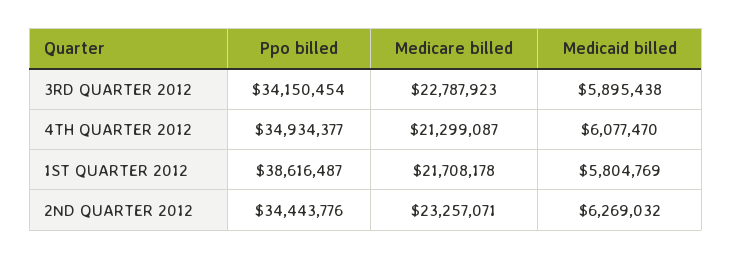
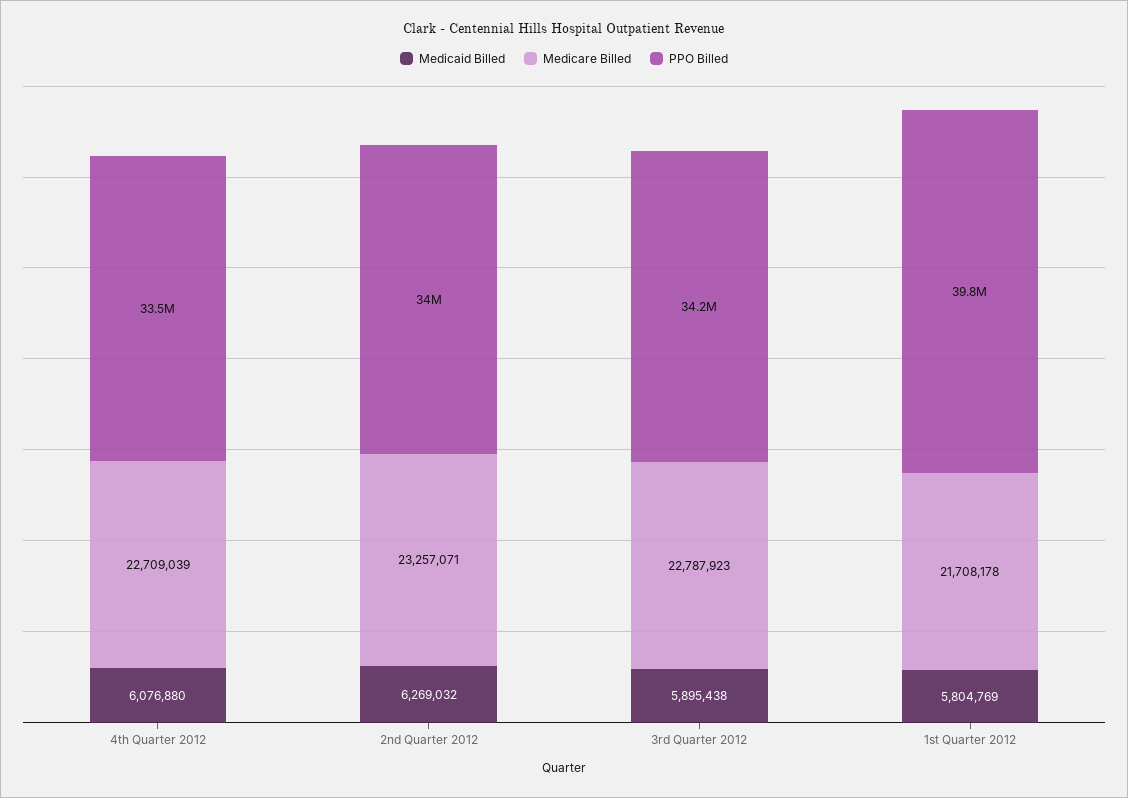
Ppo billed, 4TH QUARTER 2012: 34934377 -> 33500000
Medicare billed, 4TH QUARTER 2012: 21299087 -> 22709039
Medicaid billed, 4TH QUARTER 2012: 6077470 -> 6076880
Ppo billed, 1ST QUARTER 2012: 38616487 -> 39800000
Ppo billed, 2ND QUARTER 2012: 34443776 -> 34000000

